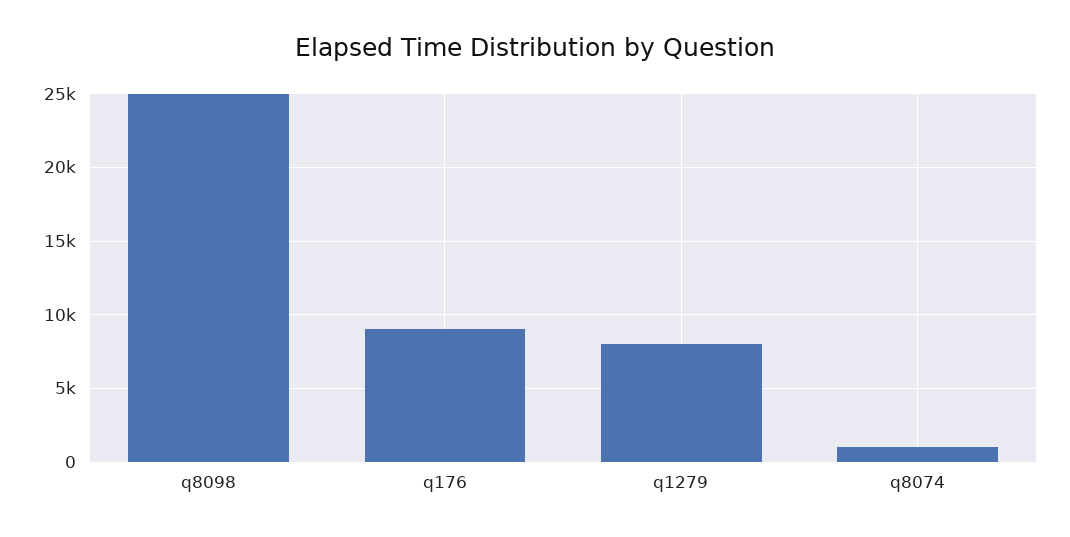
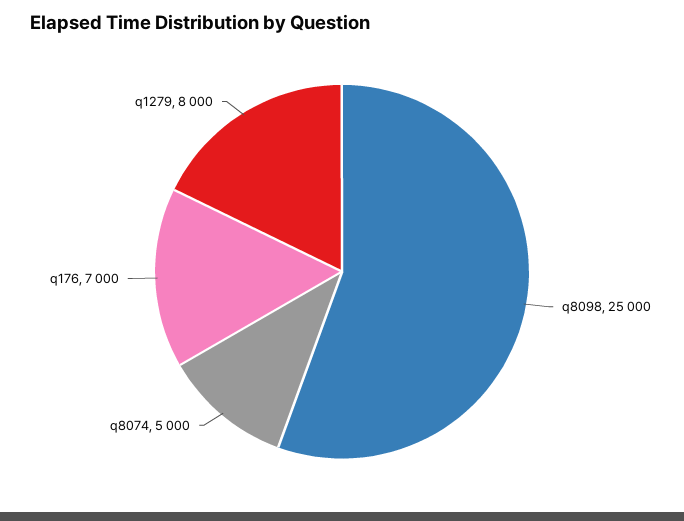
q176: 9000 -> 7000
q8074: 1000 -> 5000

